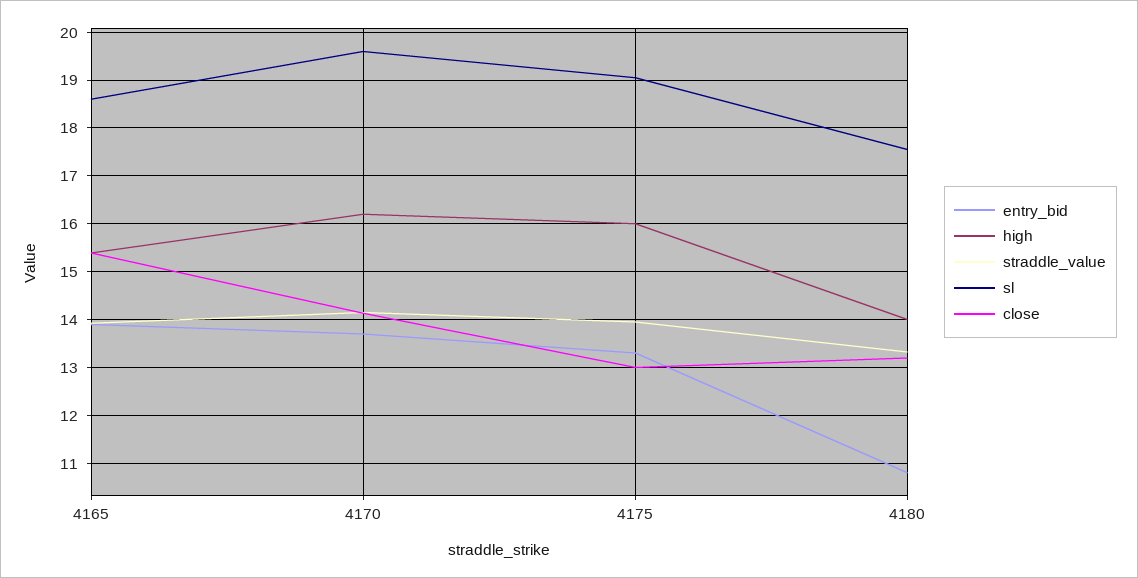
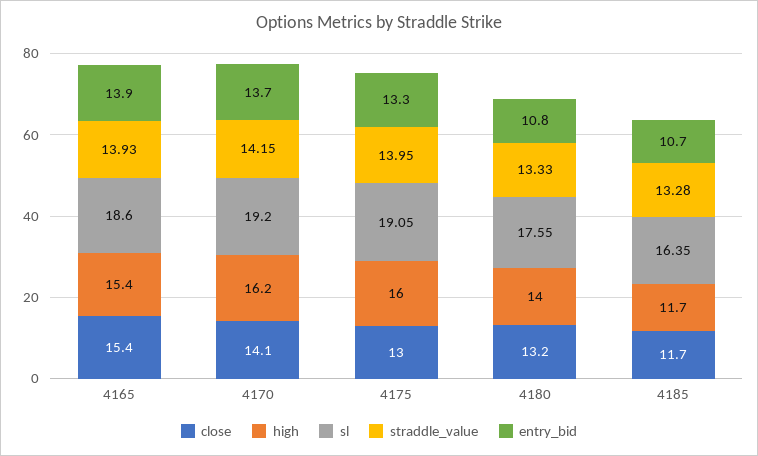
sl, 4170: 19.6 -> 19.2
close, 4185: none -> 11.7
high, 4185: none -> 11.7
sl, 4185: none -> 16.35
straddle_value, 4185: none -> 13.28
entry_bid, 4185: none -> 10.7

